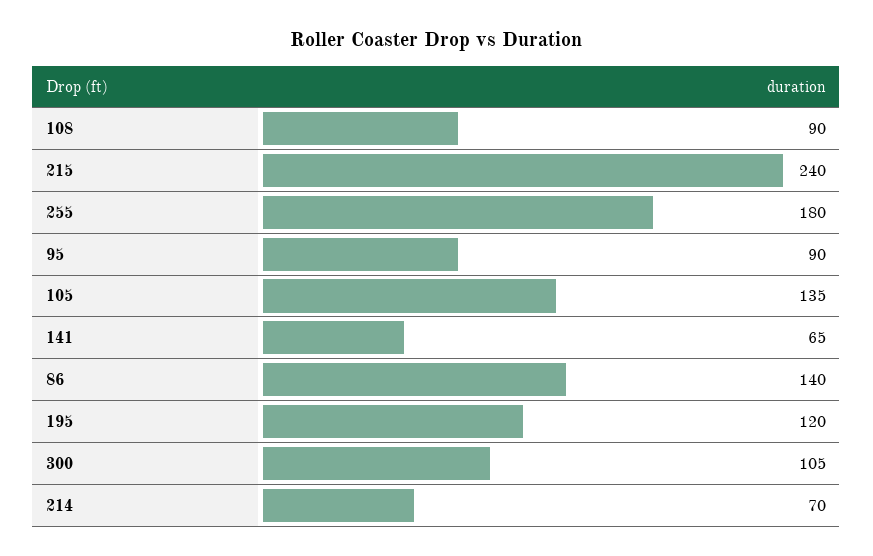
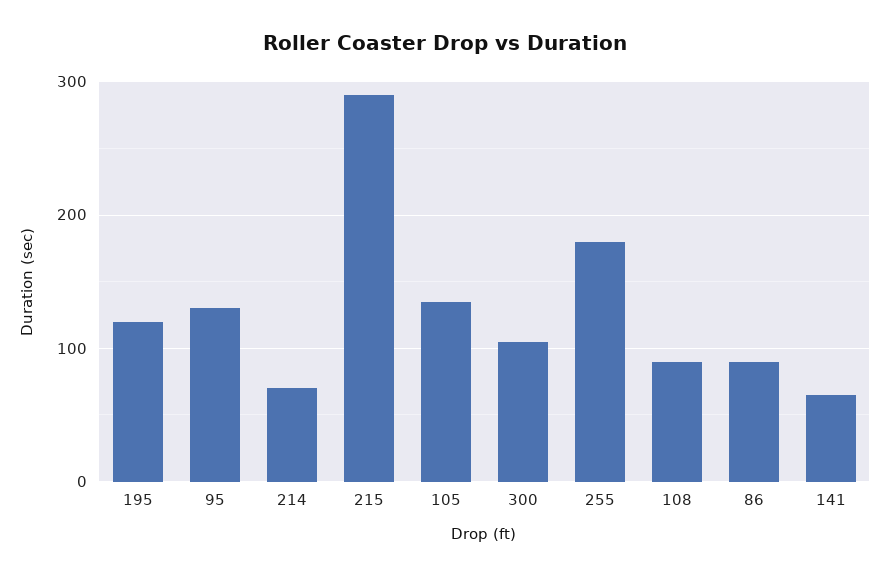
215: 240 -> 290
95: 90 -> 130
86: 140 -> 90

